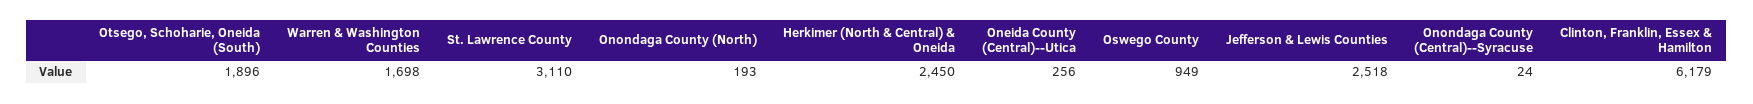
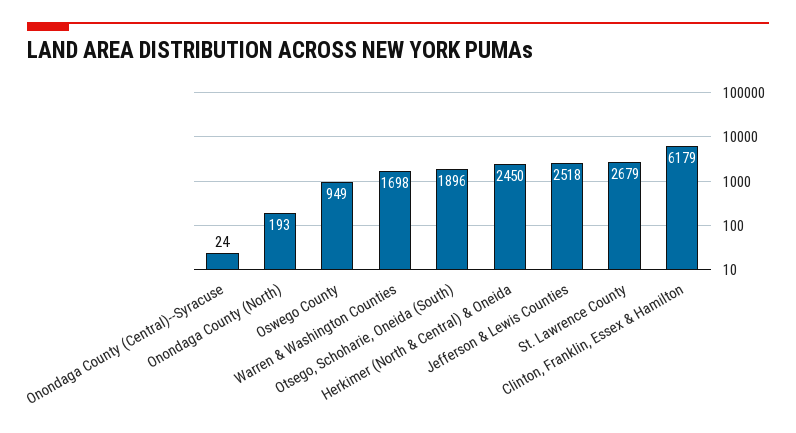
St. Lawrence County: 3110 -> 2679
Oneida County (Central)--Utica: 256 -> none

